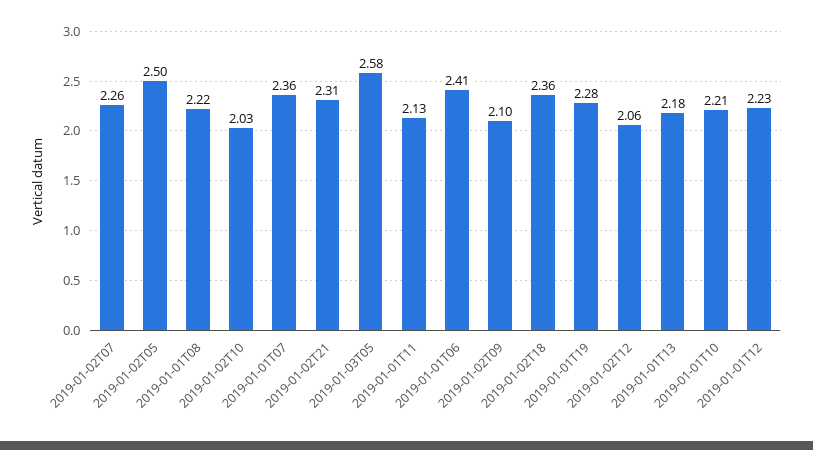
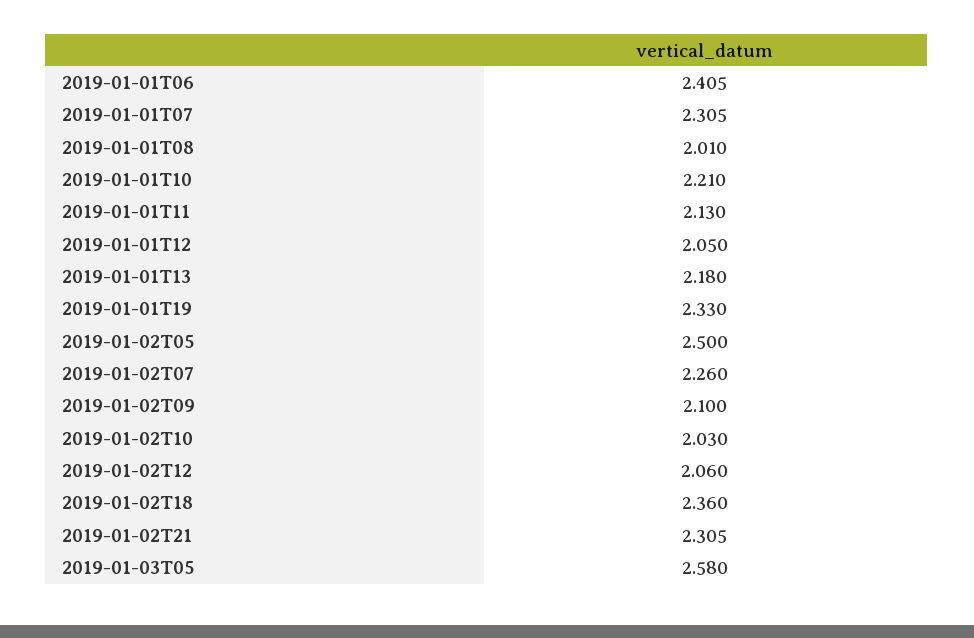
2019-01-01T08: 2.22 -> 2.01
2019-01-01T07: 2.36 -> 2.305
2019-01-01T19: 2.28 -> 2.33
2019-01-01T12: 2.23 -> 2.05

